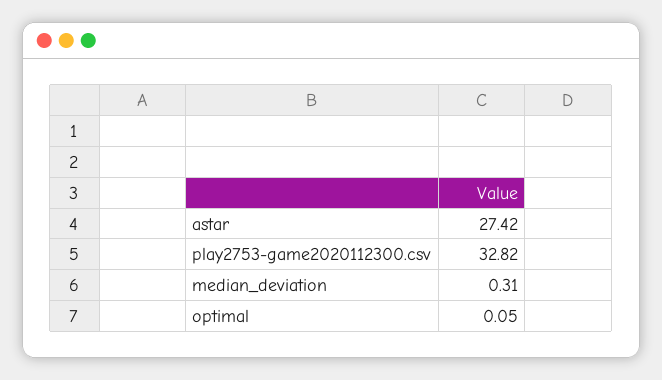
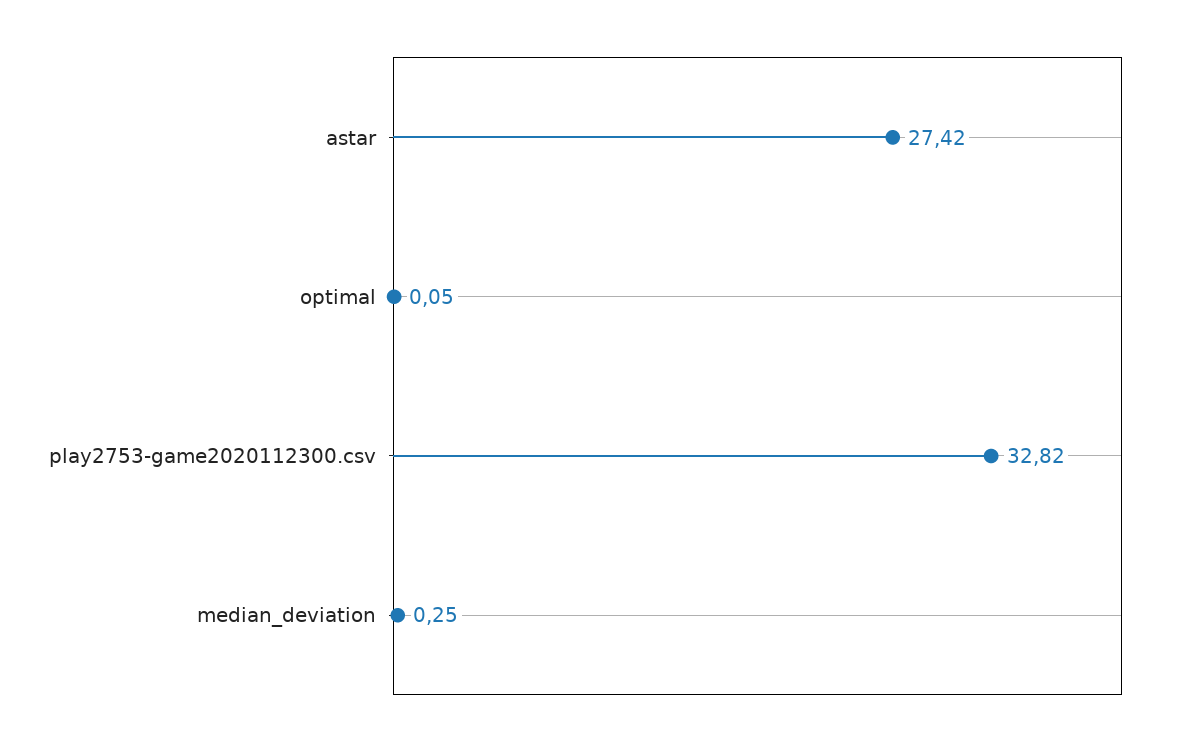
median_deviation: 0.31 -> 0.25

